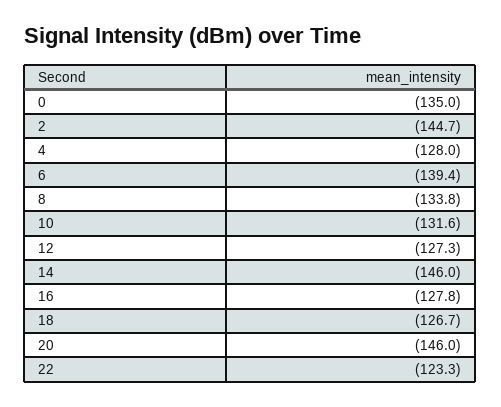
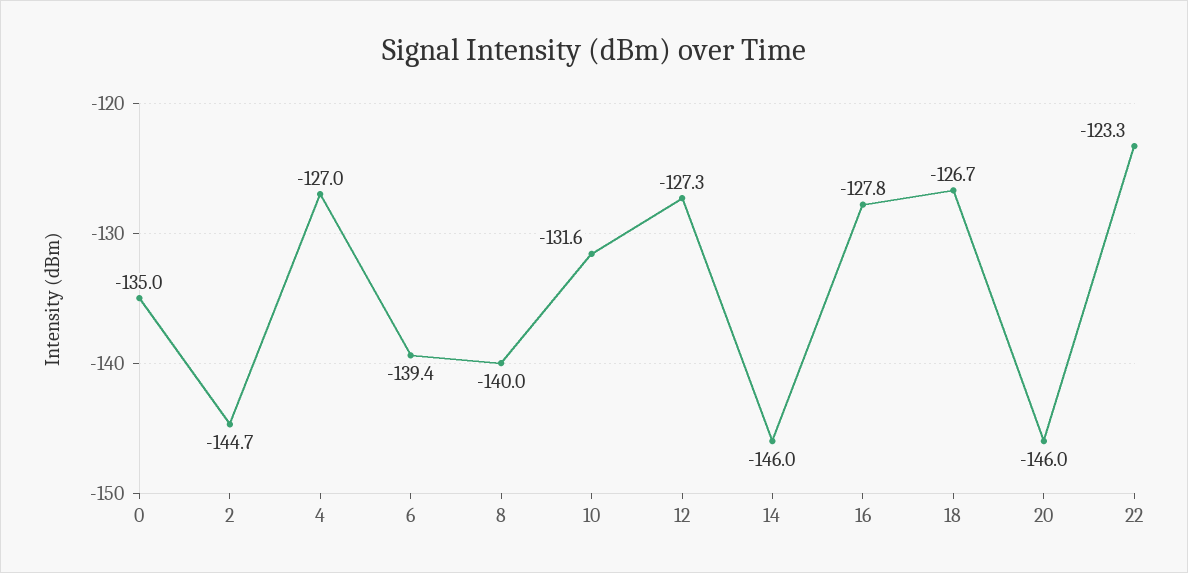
4: -128 -> -127
8: -133.8 -> -140

